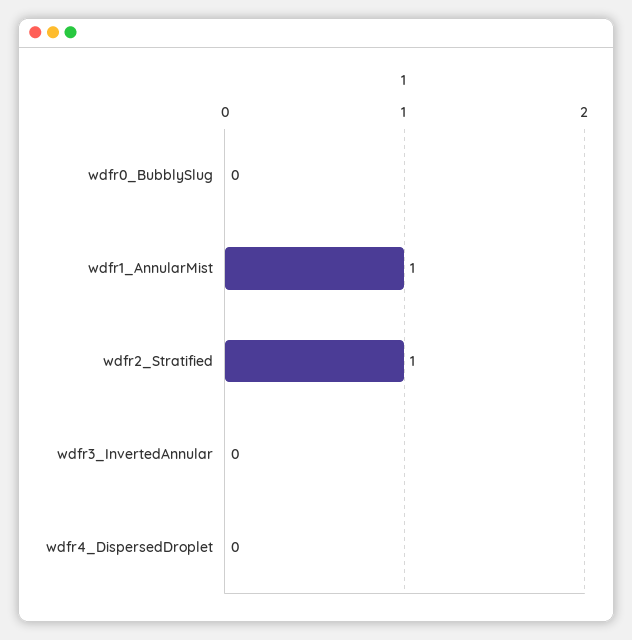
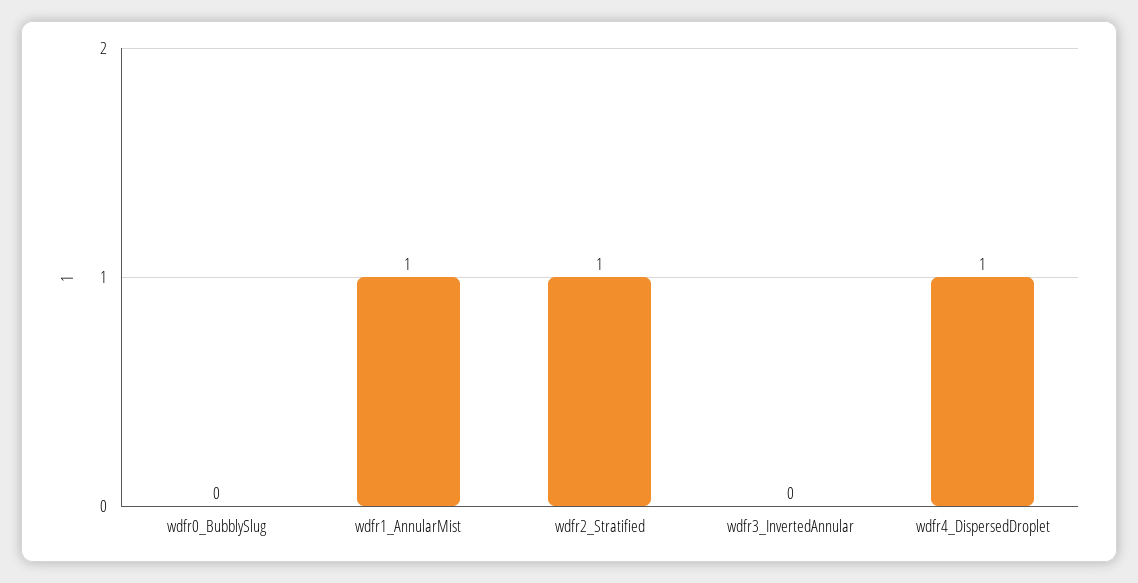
wdfr4_DispersedDroplet: 0 -> 1

